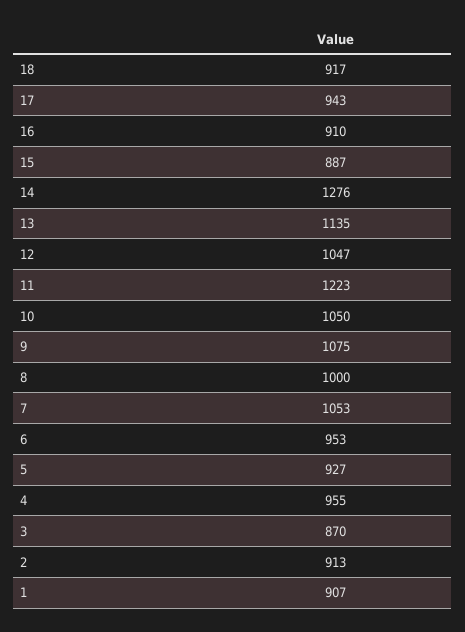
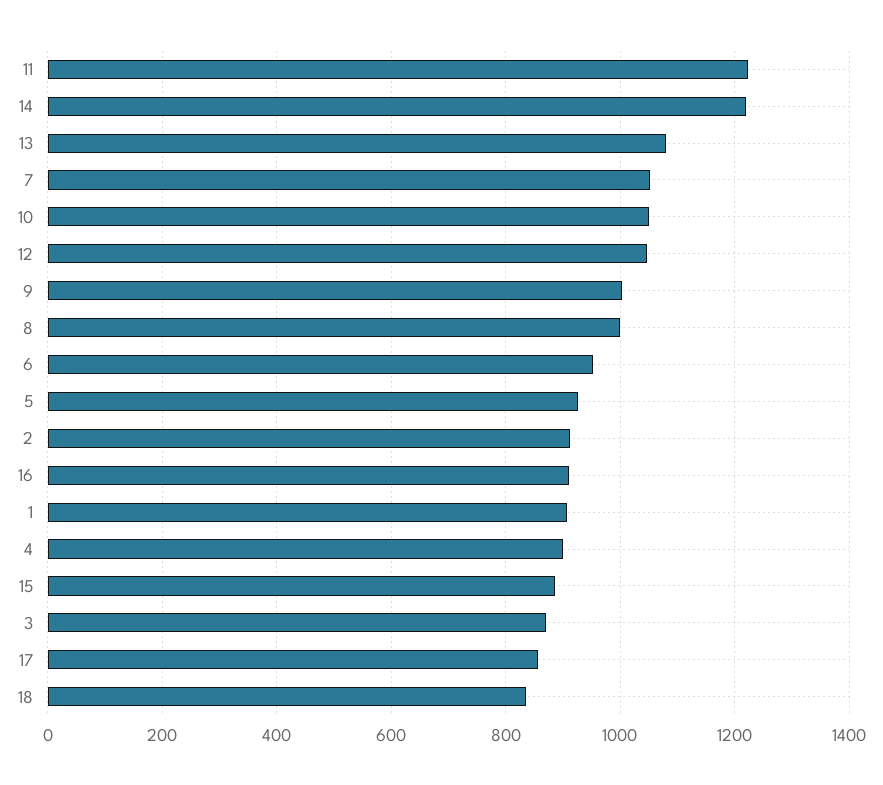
18: 917 -> 840
17: 943 -> 860
14: 1276 -> 1220
13: 1135 -> 1080
9: 1075 -> 1000
4: 955 -> 900

